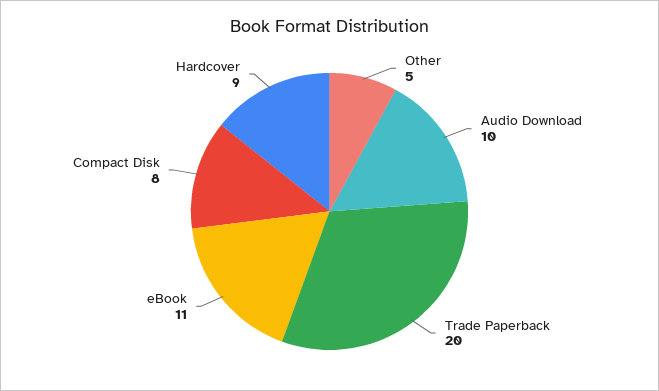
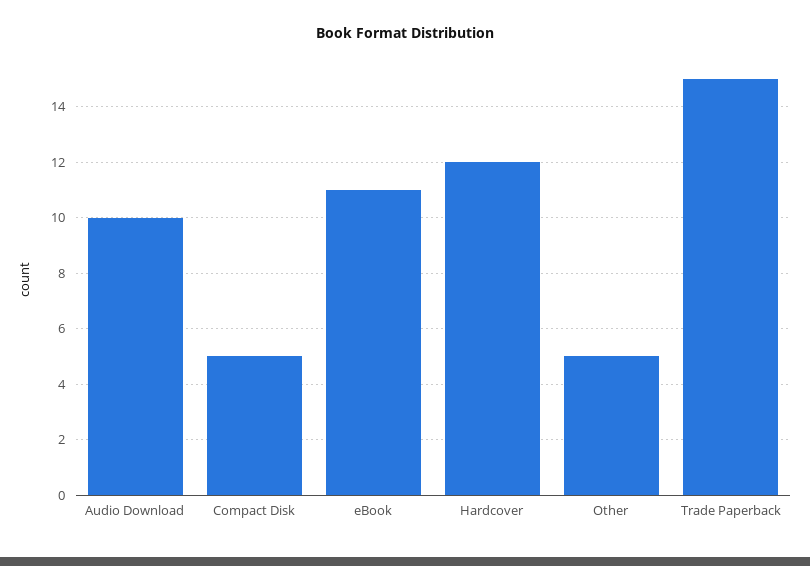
Trade Paperback: 20 -> 15
Compact Disk: 8 -> 5
Hardcover: 9 -> 12

